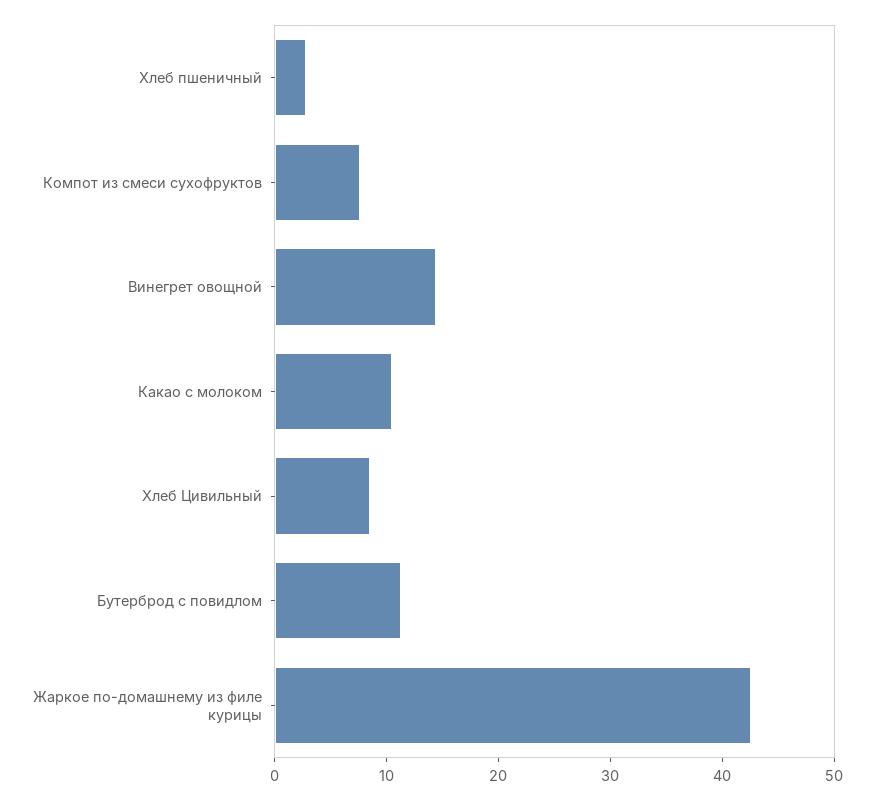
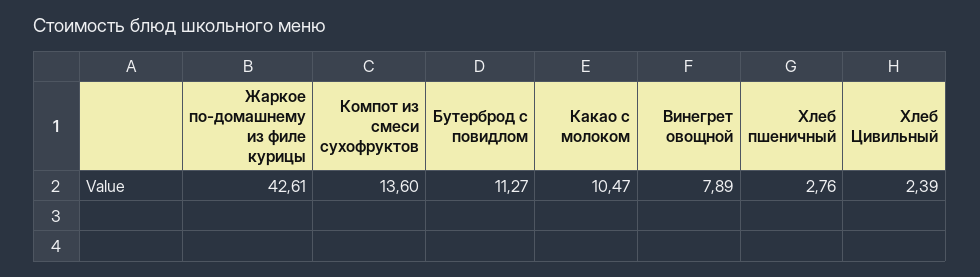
Компот из смеси сухофруктов: 8 -> 13.6
Винегрет овощной: 14 -> 7.89
Хлеб Цивильный: 8 -> 2.39

